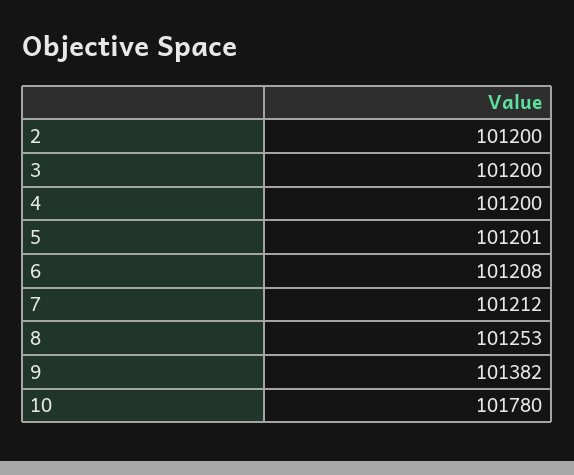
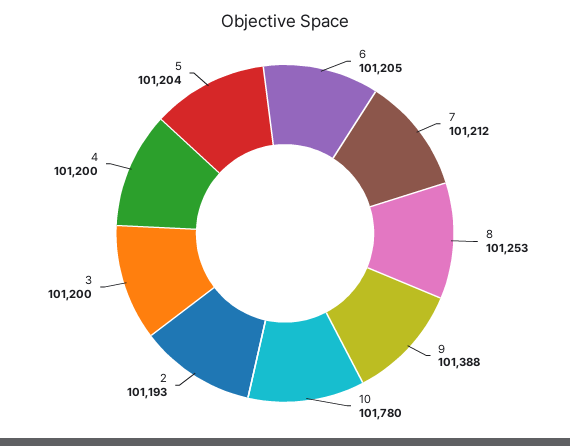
2: 101200 -> 101193
5: 101201 -> 101204
6: 101208 -> 101205
9: 101382 -> 101388

